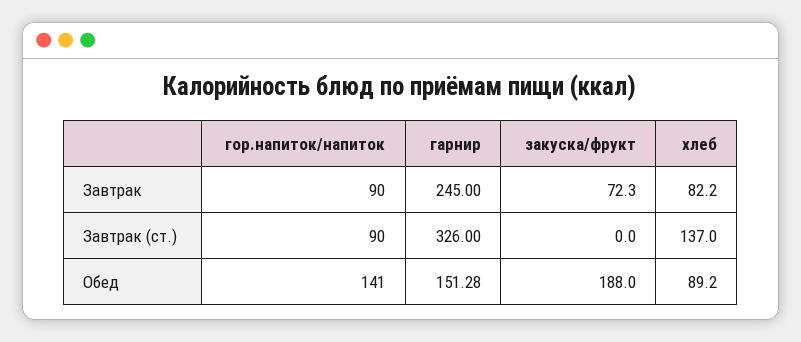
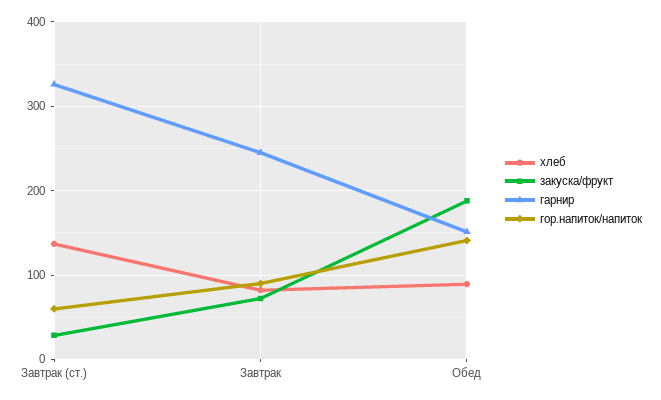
гор.напиток/напиток, Завтрак (ст.): 90 -> 60
закуска/фрукт, Завтрак (ст.): 0 -> 30

